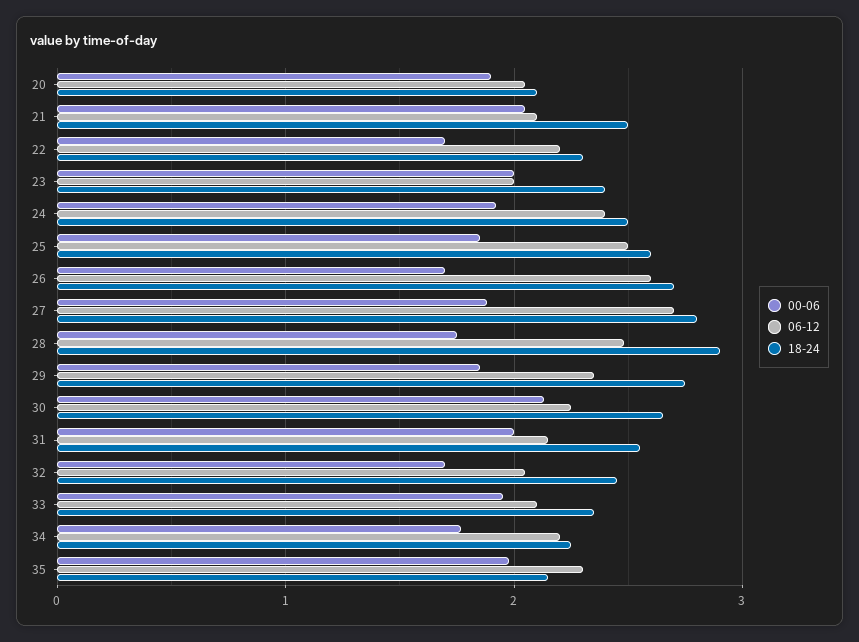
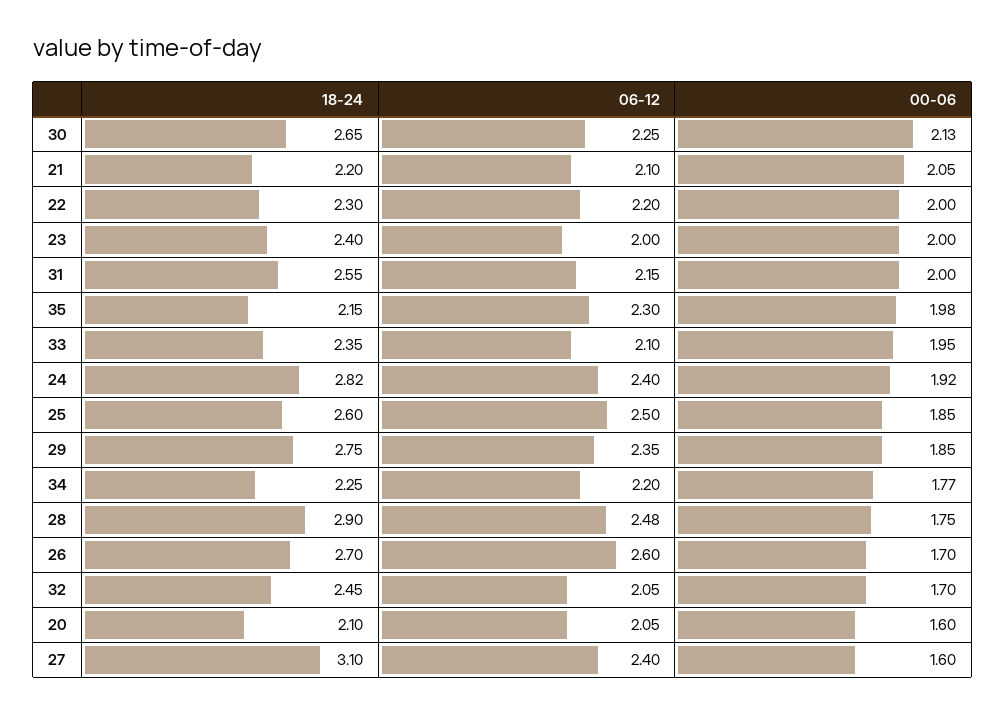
00-06, 20: 1.9 -> 1.6
18-24, 21: 2.5 -> 2.2
00-06, 22: 1.7 -> 2
18-24, 24: 2.5 -> 2.82
00-06, 27: 1.9 -> 1.6
06-12, 27: 2.7 -> 2.4
18-24, 27: 2.8 -> 3.1

